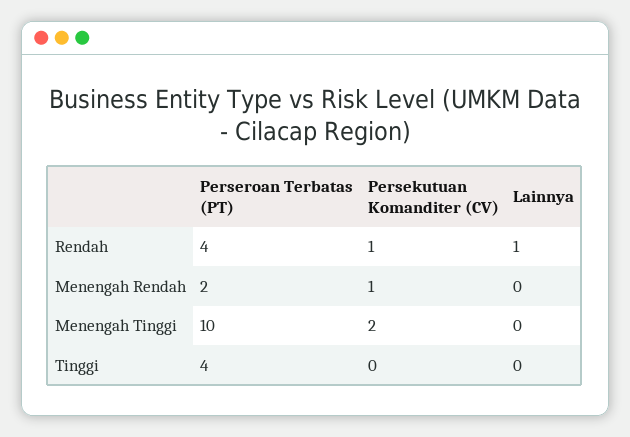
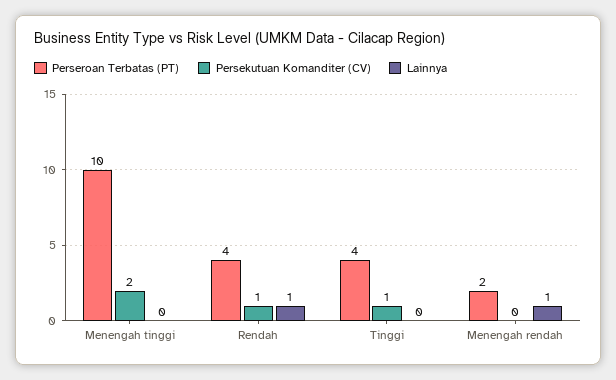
Persekutuan Komanditer (CV), Menengah Rendah: 1 -> 0
Lainnya, Menengah Rendah: 0 -> 1
Persekutuan Komanditer (CV), Tinggi: 0 -> 1

